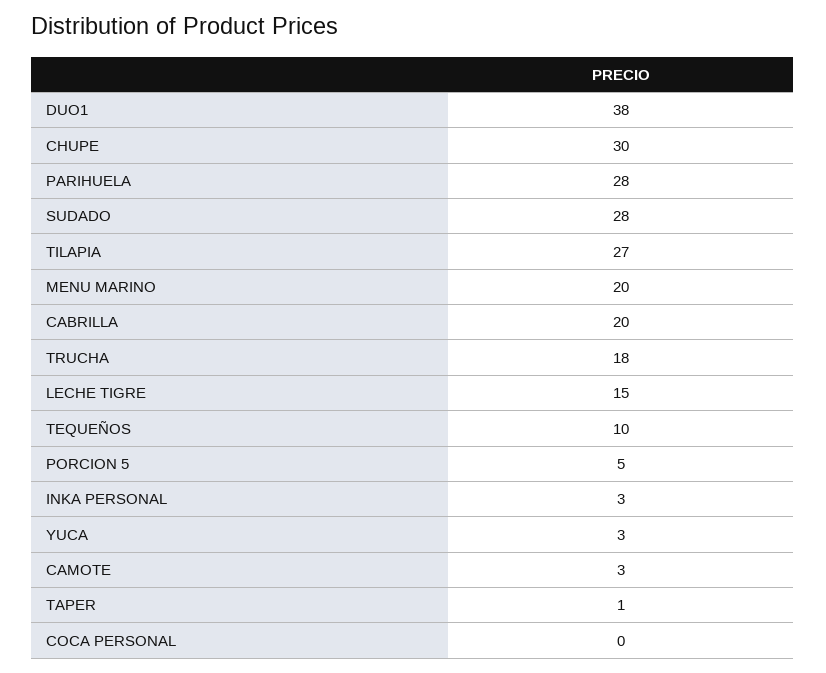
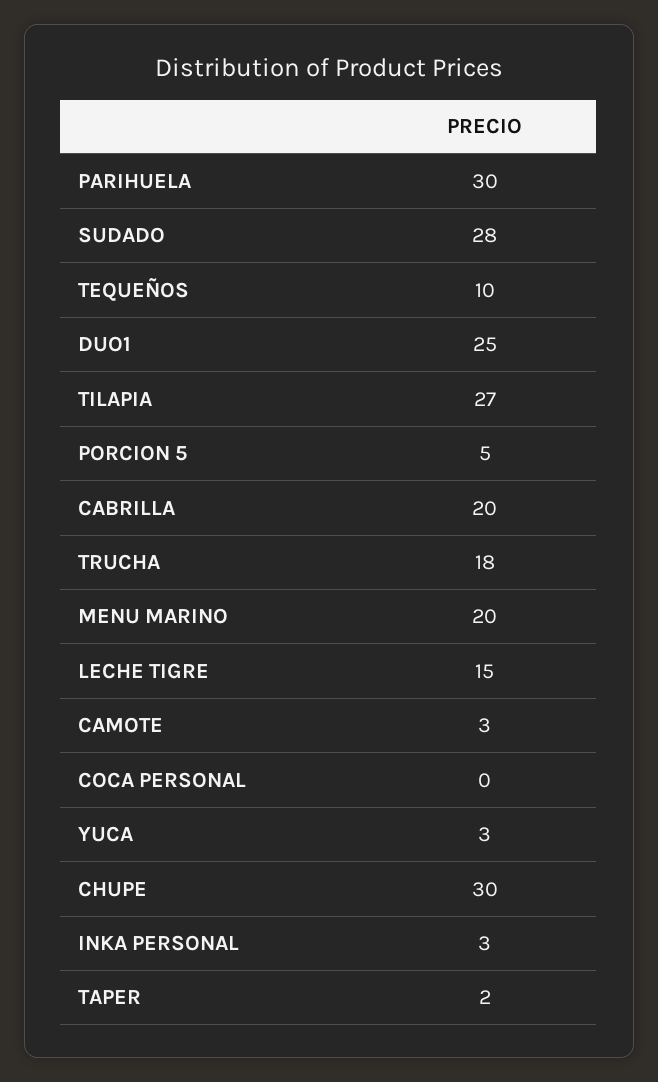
DUO1: 38 -> 25
PARIHUELA: 28 -> 30
TAPER: 1 -> 2

